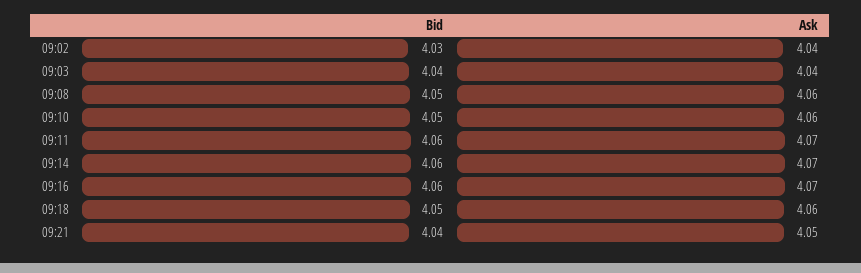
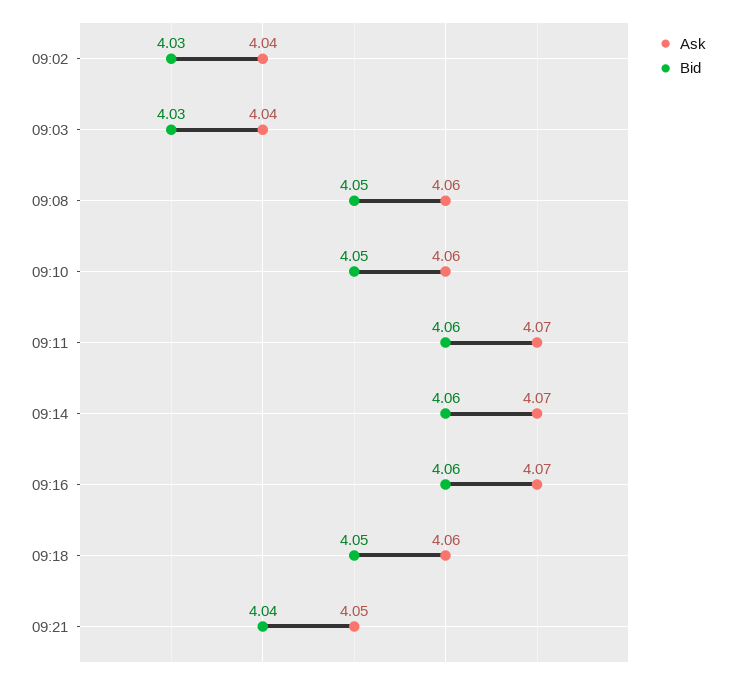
Bid, 09:03: 4.04 -> 4.03

